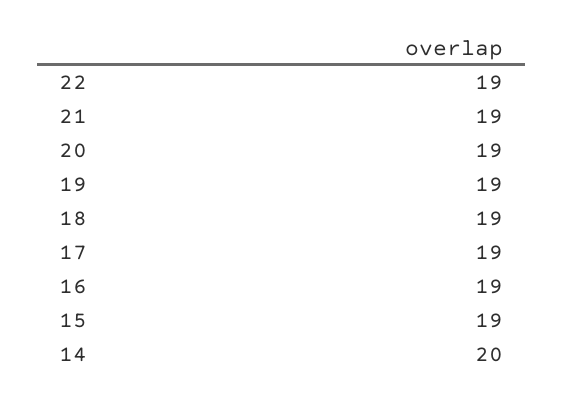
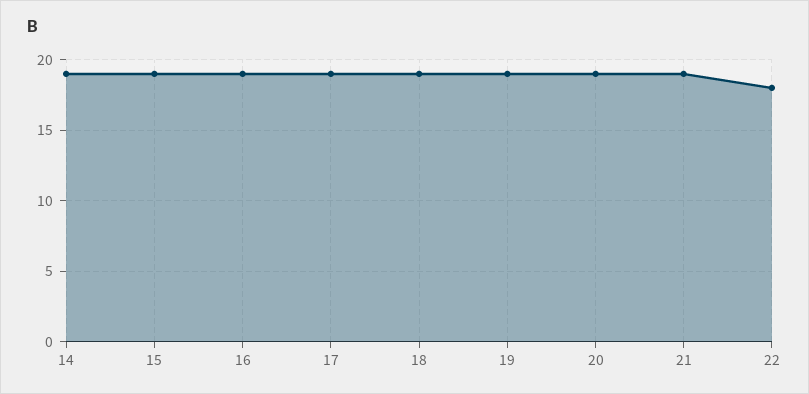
22: 19 -> 18
14: 20 -> 19

